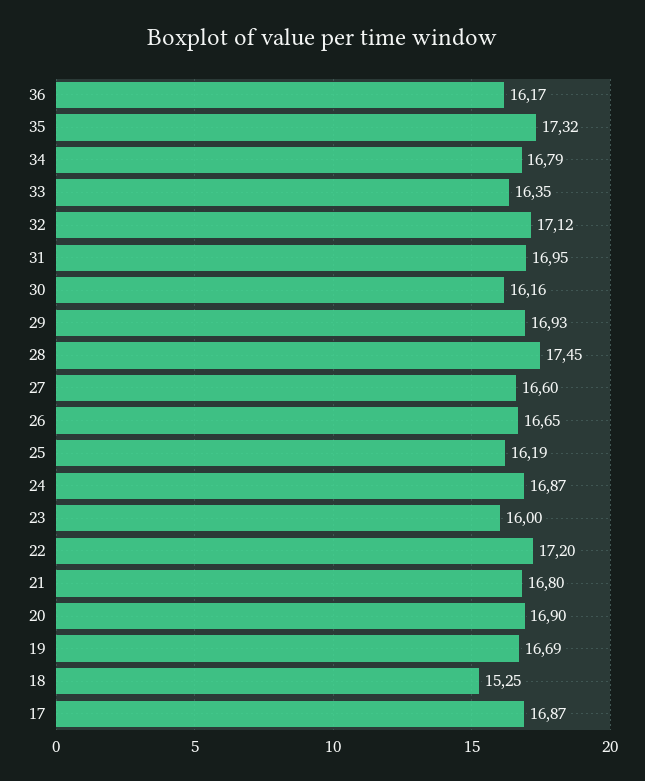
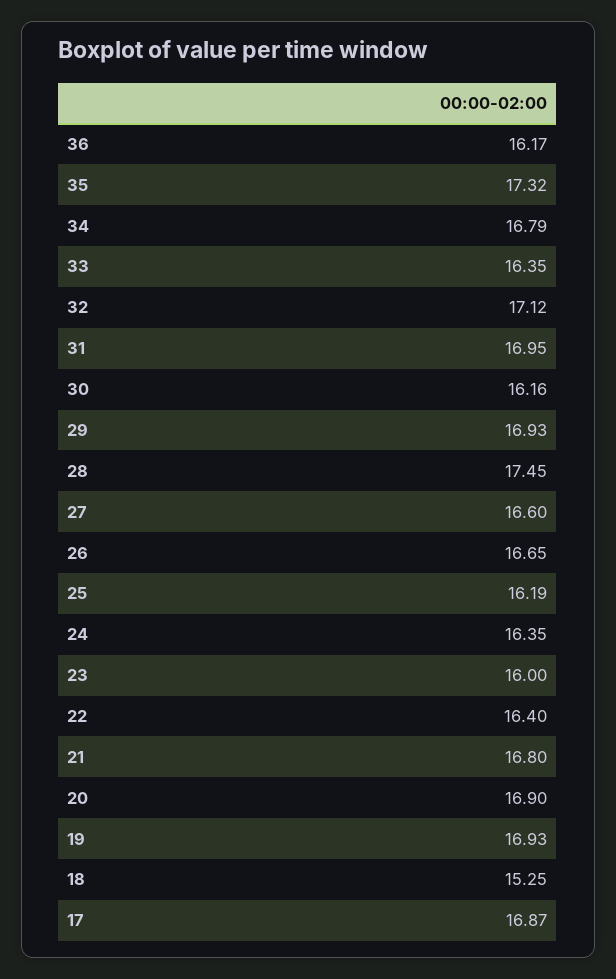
24: 16.87 -> 16.35
22: 17.2 -> 16.4
19: 16.69 -> 16.93

